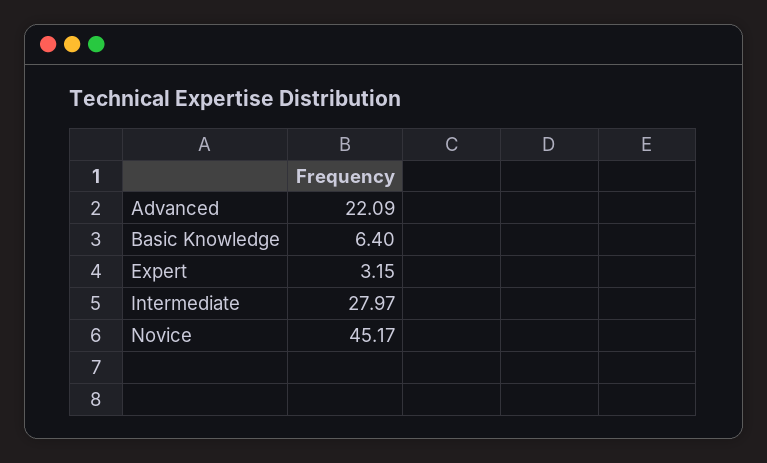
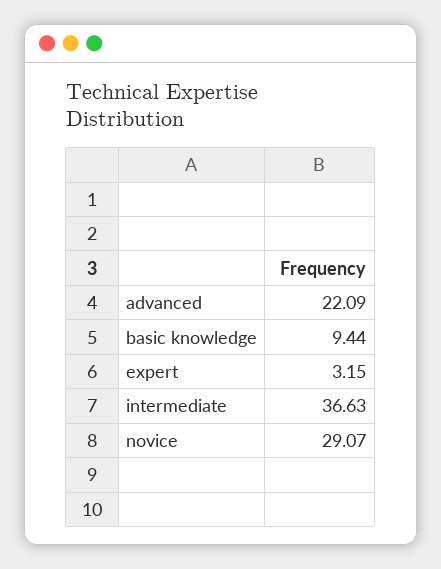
Basic Knowledge: 6.4 -> 9.44
Intermediate: 27.97 -> 36.63
Novice: 45.17 -> 29.07

